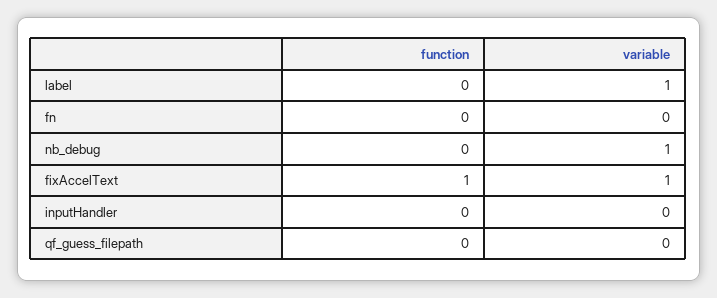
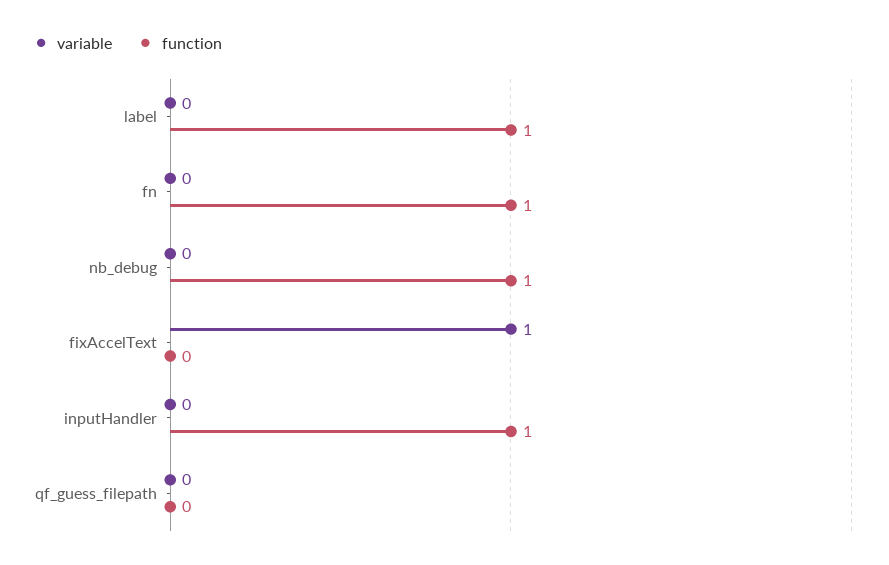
function, label: 0 -> 1
variable, label: 1 -> 0
function, fn: 0 -> 1
function, nb_debug: 0 -> 1
variable, nb_debug: 1 -> 0
function, fixAccelText: 1 -> 0
function, inputHandler: 0 -> 1

